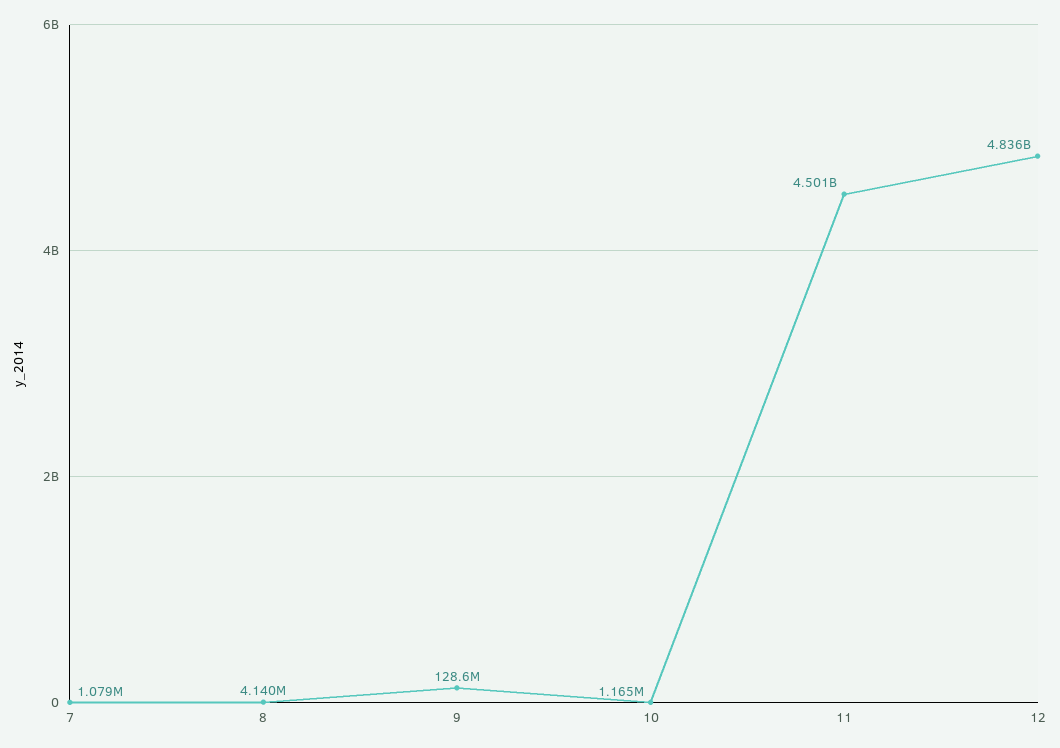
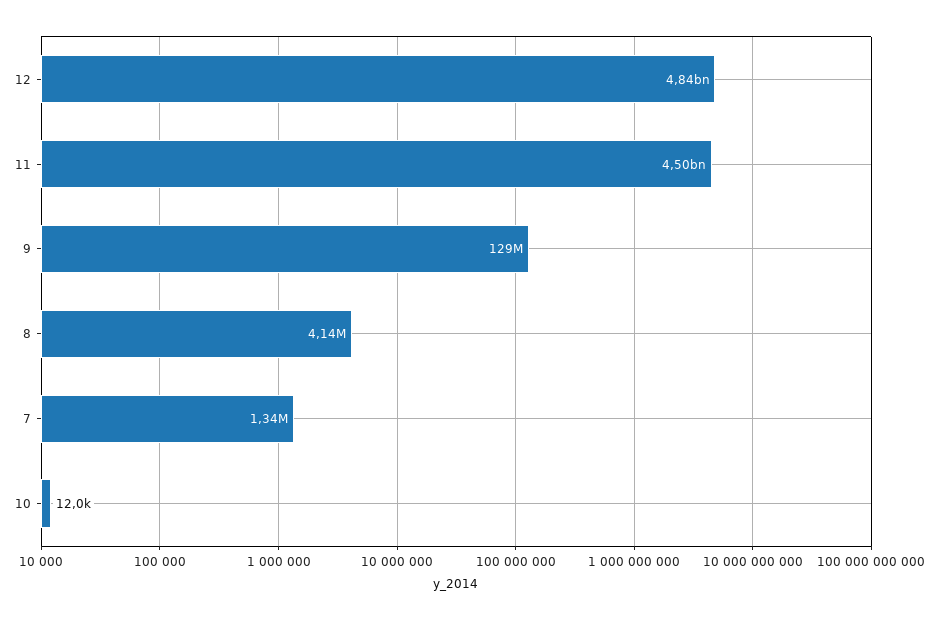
7: 1079000 -> 1340000
10: 1165000 -> 12000

